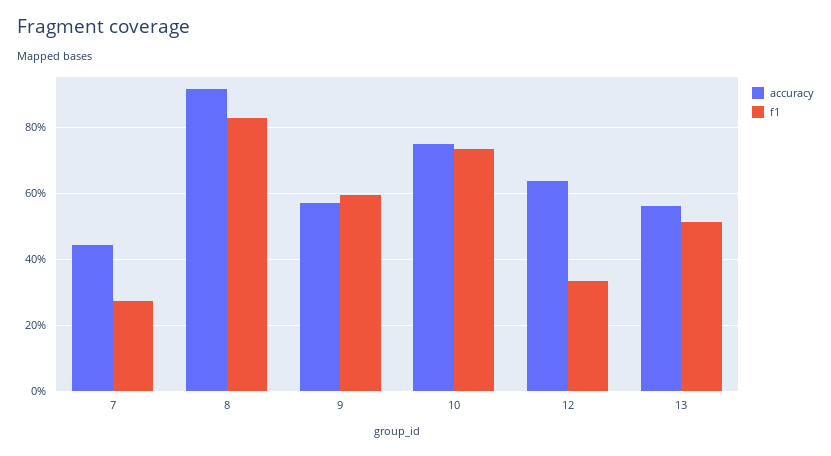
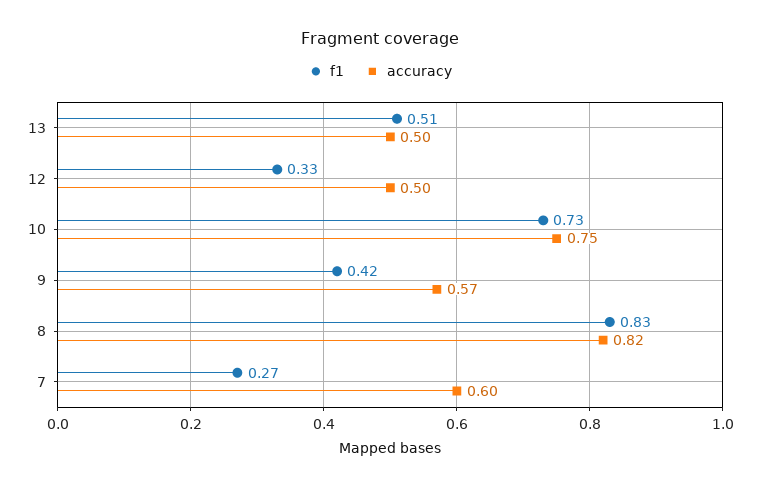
accuracy, 7: 0.44 -> 0.6
accuracy, 8: 0.92 -> 0.82
f1, 9: 0.6 -> 0.42
accuracy, 12: 0.64 -> 0.5
accuracy, 13: 0.56 -> 0.5

